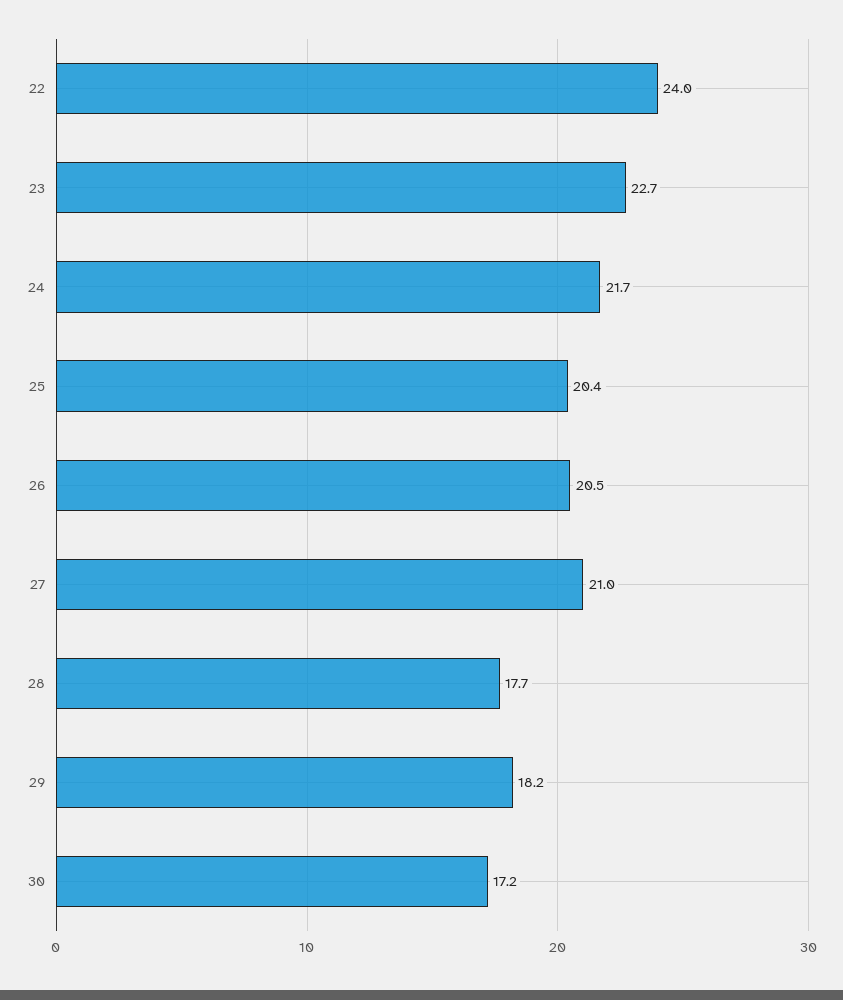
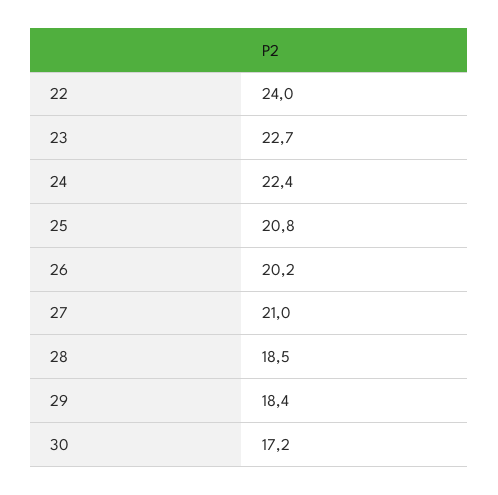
24: 21.7 -> 22.4
25: 20.4 -> 20.8
26: 20.5 -> 20.2
28: 17.7 -> 18.5
29: 18.2 -> 18.4

